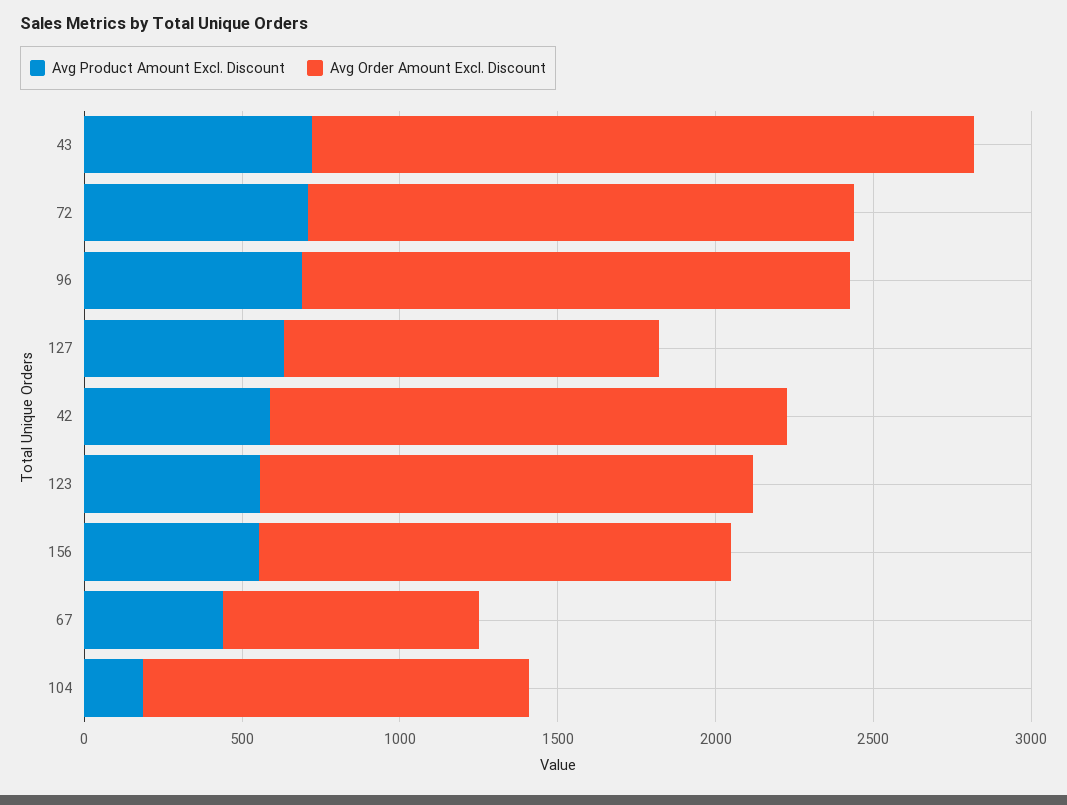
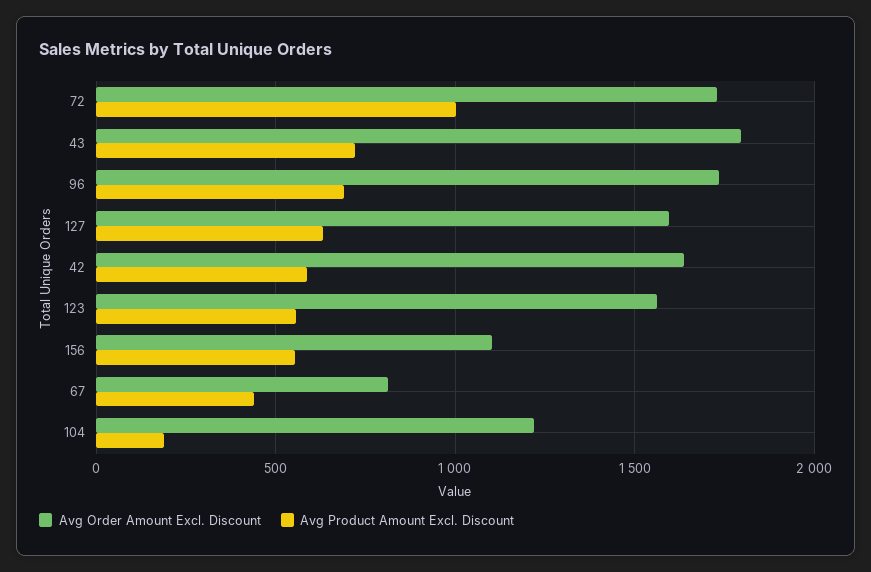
Avg Order Amount Excl. Discount, 43: 2100 -> 1800
Avg Product Amount Excl. Discount, 72: 700 -> 1000
Avg Order Amount Excl. Discount, 127: 1200 -> 1600
Avg Order Amount Excl. Discount, 156: 1500 -> 1100

